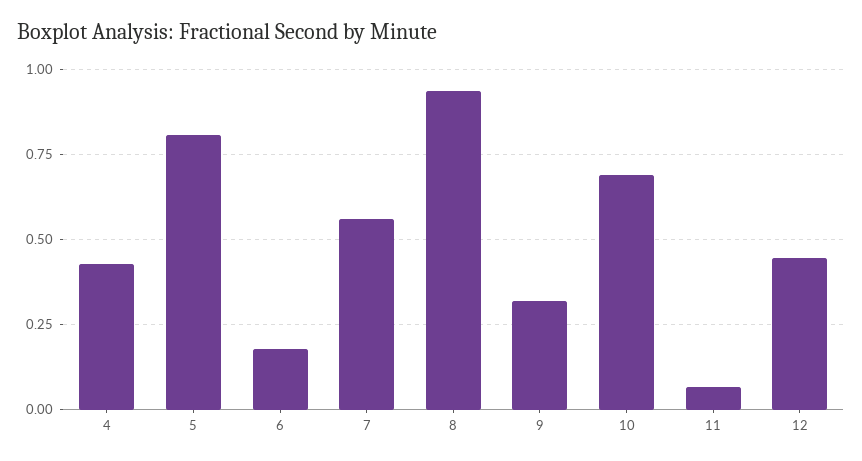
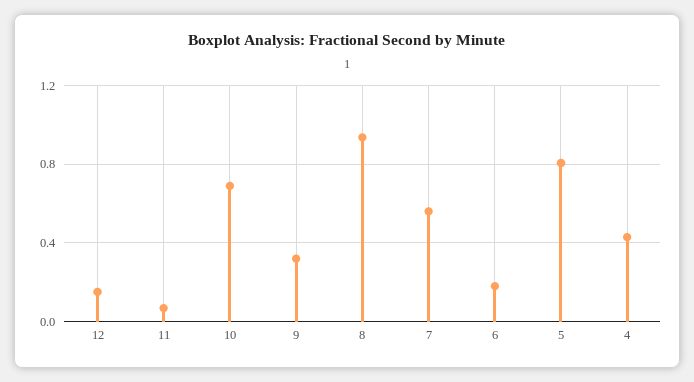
12: 0.45 -> 0.15

